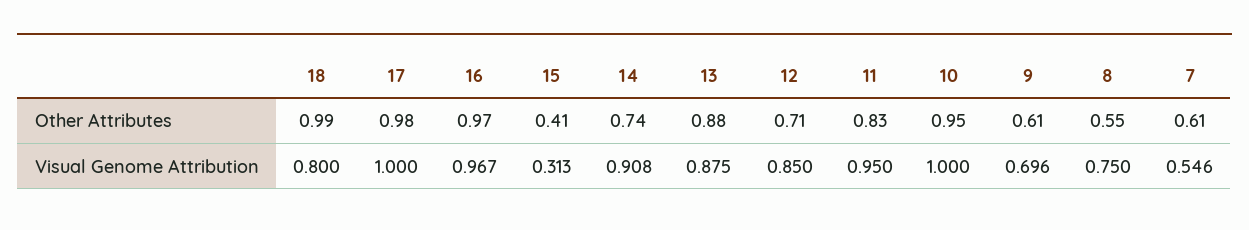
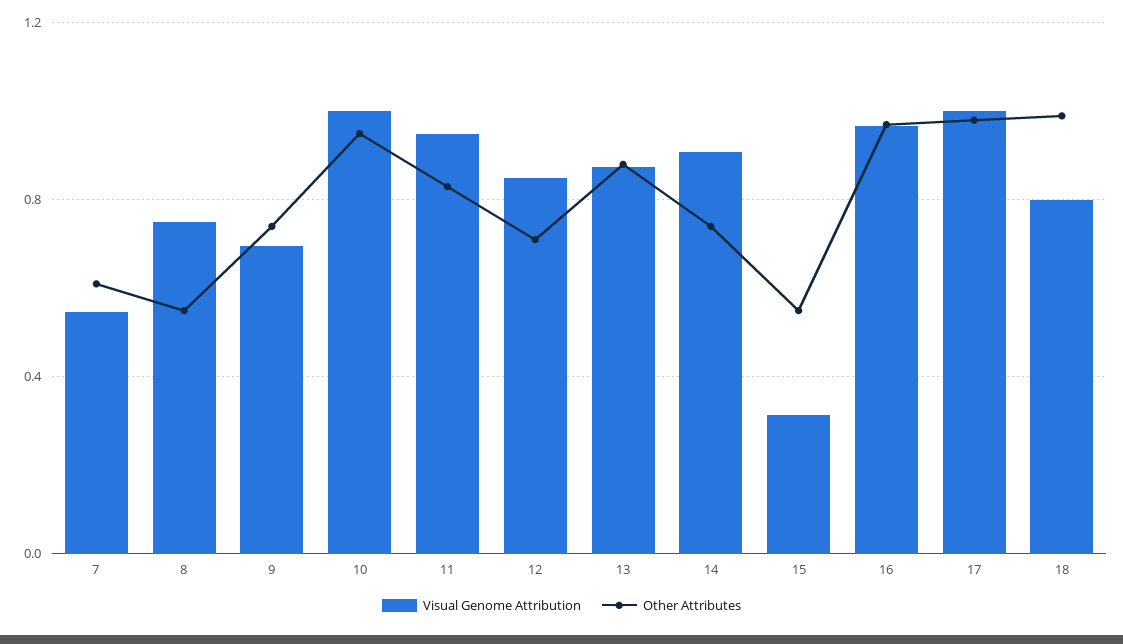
Other Attributes, 15: 0.41 -> 0.55
Other Attributes, 9: 0.61 -> 0.75

